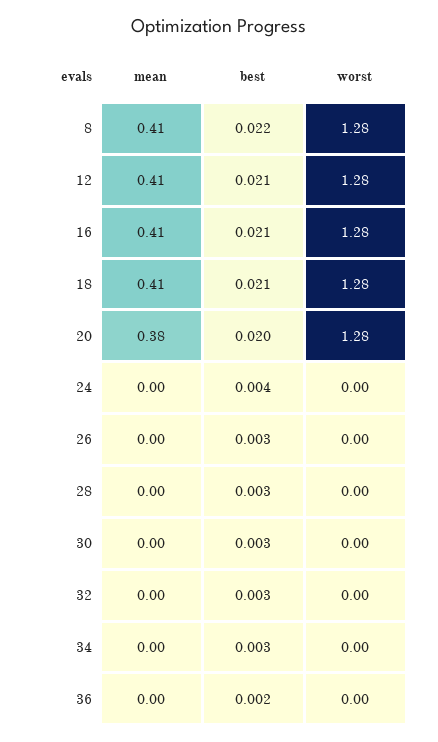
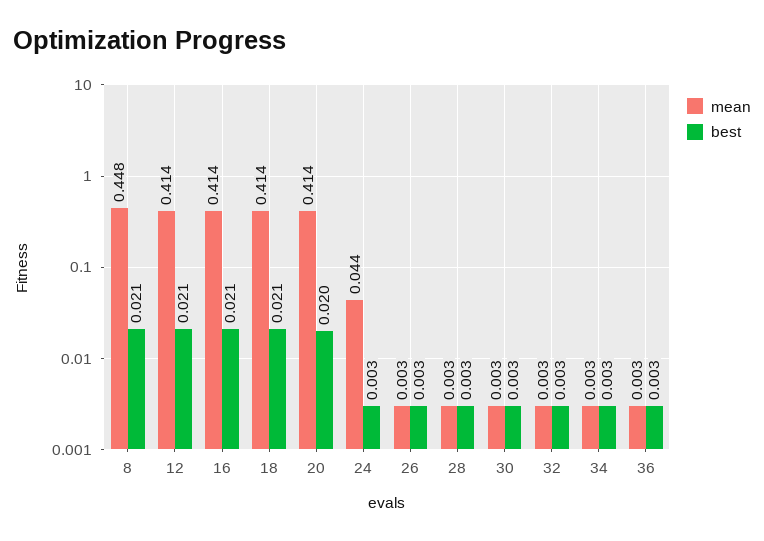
mean, 8: 0.41 -> 0.448
best, 8: 0.022 -> 0.021
worst, 8: 1.28 -> none
worst, 12: 1.28 -> none
worst, 16: 1.28 -> none
worst, 18: 1.28 -> none
mean, 20: 0.38 -> 0.414
worst, 20: 1.28 -> none
mean, 24: 0 -> 0.044
best, 24: 0.004 -> 0.003
worst, 24: 0 -> none
worst, 26: 0 -> none
worst, 28: 0 -> none
worst, 30: 0 -> none
worst, 32: 0 -> none
worst, 34: 0 -> none
best, 36: 0.002 -> 0.003
worst, 36: 0 -> none

